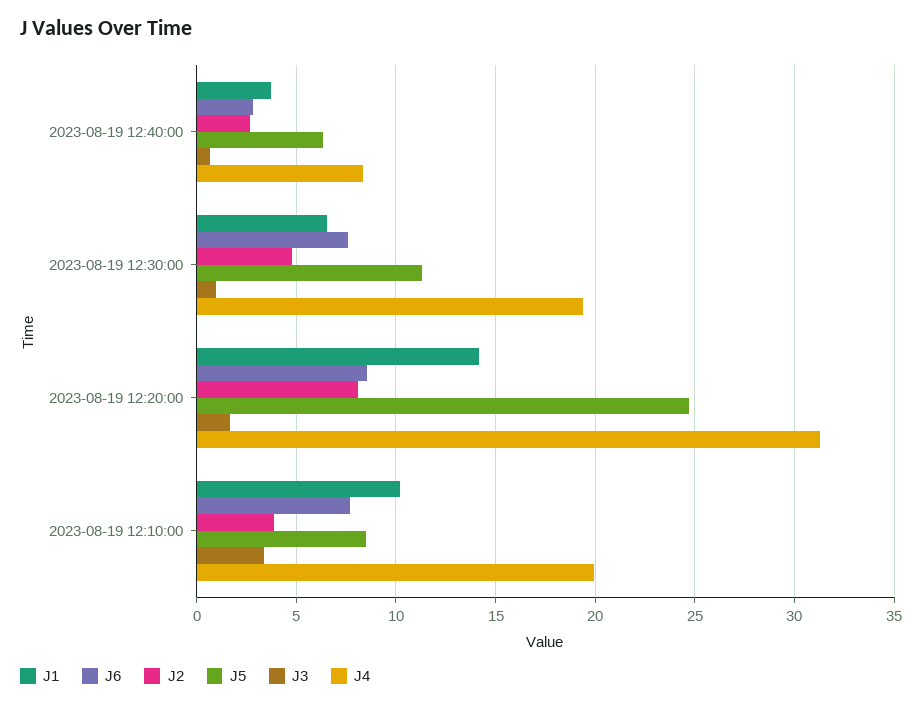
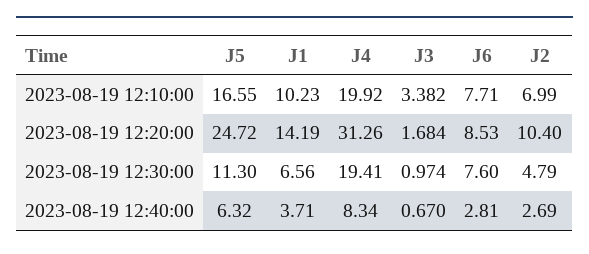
J2, 2023-08-19 12:20:00: 8 -> 10.4
J2, 2023-08-19 12:10:00: 4 -> 6.99
J5, 2023-08-19 12:10:00: 8.5 -> 16.55

